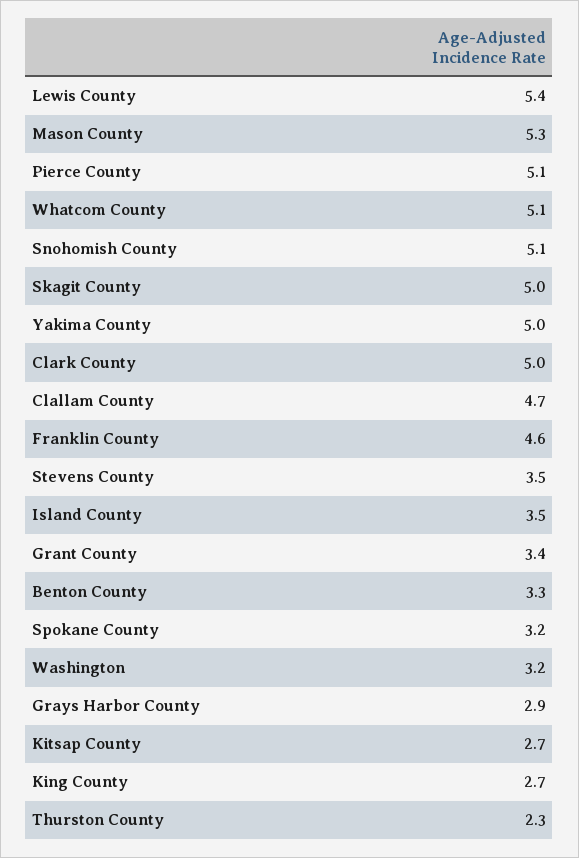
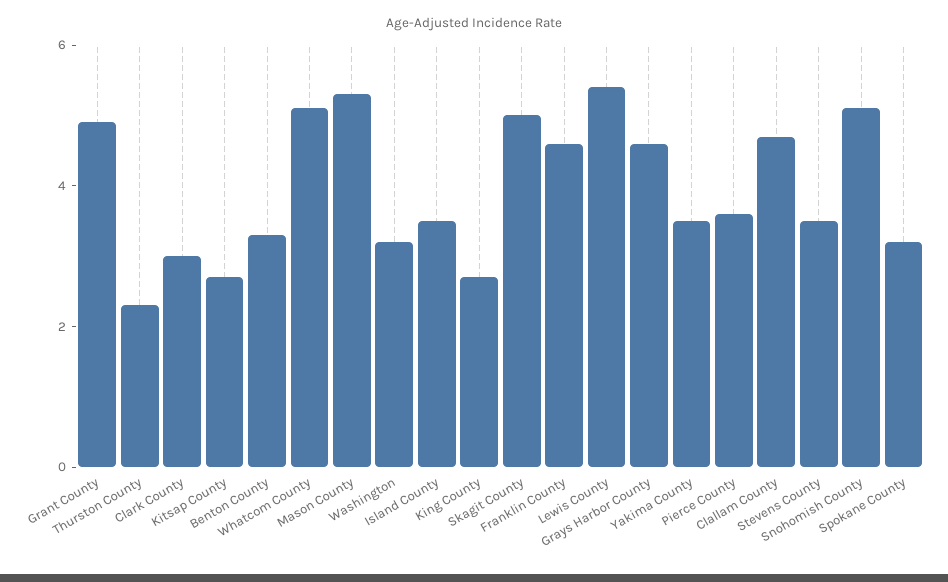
Pierce County: 5.1 -> 3.5
Yakima County: 5 -> 3.5
Clark County: 5 -> 3
Grant County: 3.4 -> 5
Grays Harbor County: 2.9 -> 4.5

